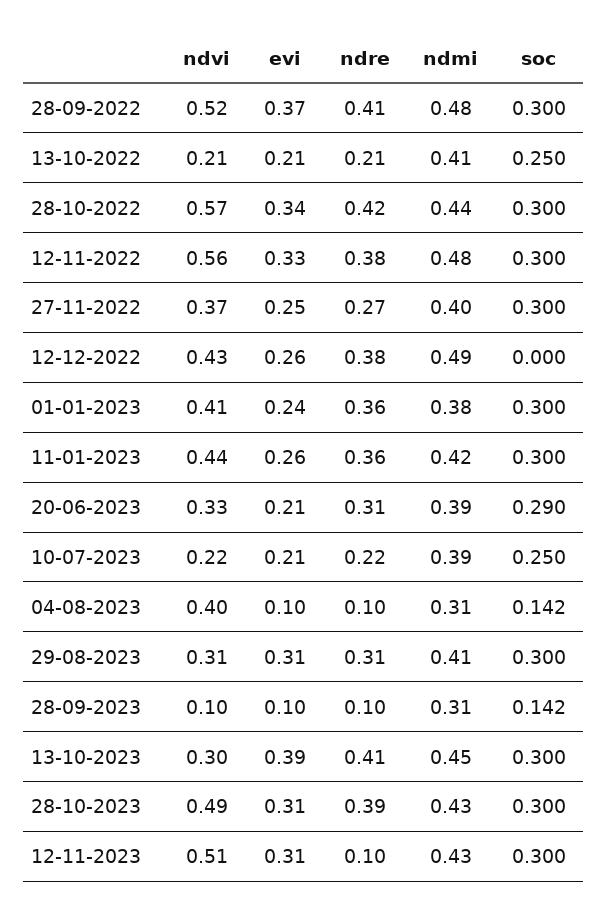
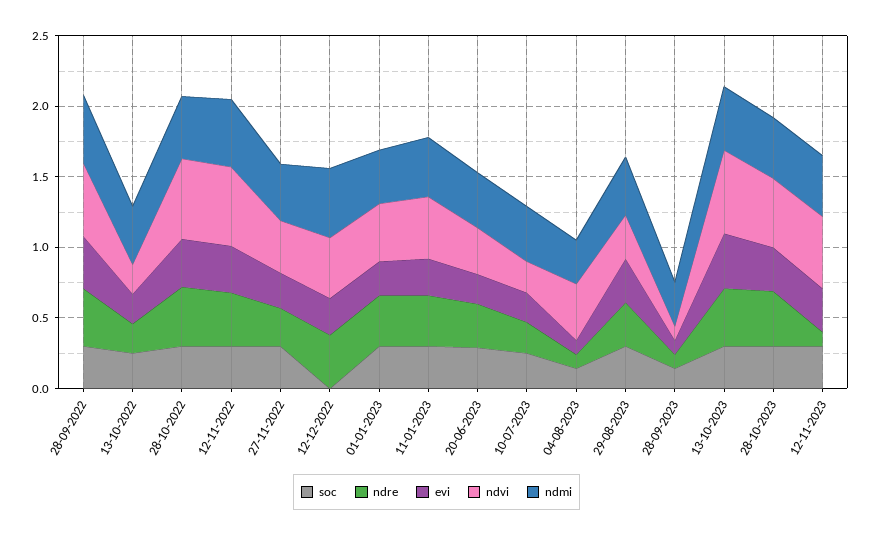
ndvi, 13-10-2023: 0.3 -> 0.6

